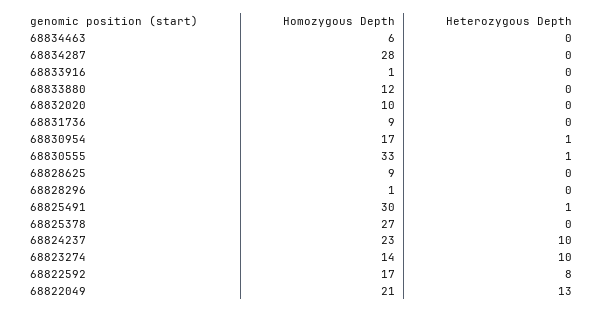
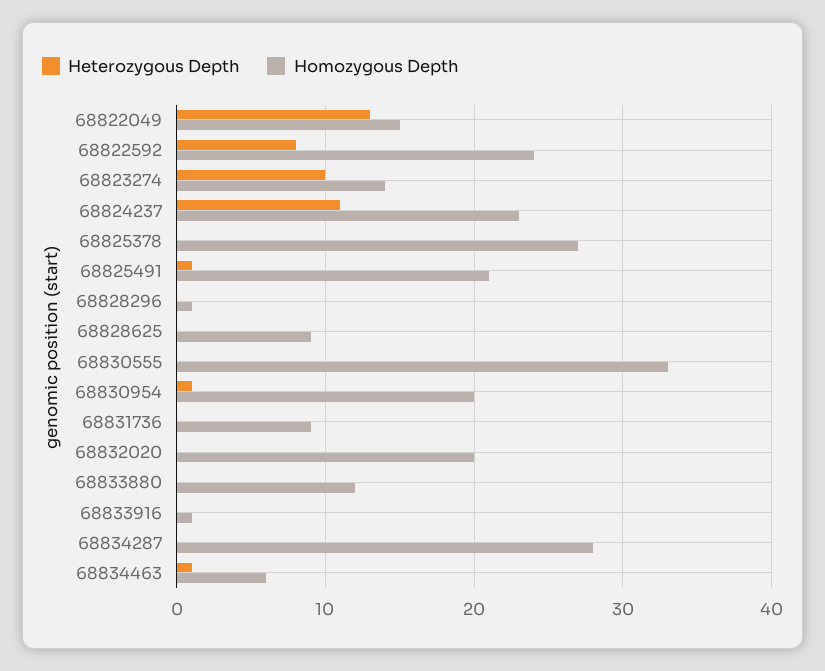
Heterozygous Depth, 68834463: 0 -> 1
Homozygous Depth, 68832020: 10 -> 20
Homozygous Depth, 68830954: 17 -> 20
Heterozygous Depth, 68830555: 1 -> 0
Homozygous Depth, 68825491: 30 -> 21
Heterozygous Depth, 68824237: 10 -> 11
Homozygous Depth, 68822592: 17 -> 24
Homozygous Depth, 68822049: 21 -> 15

